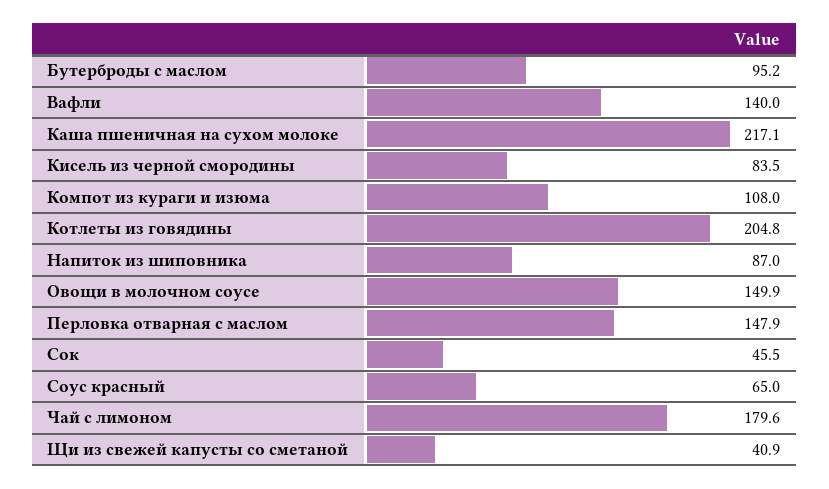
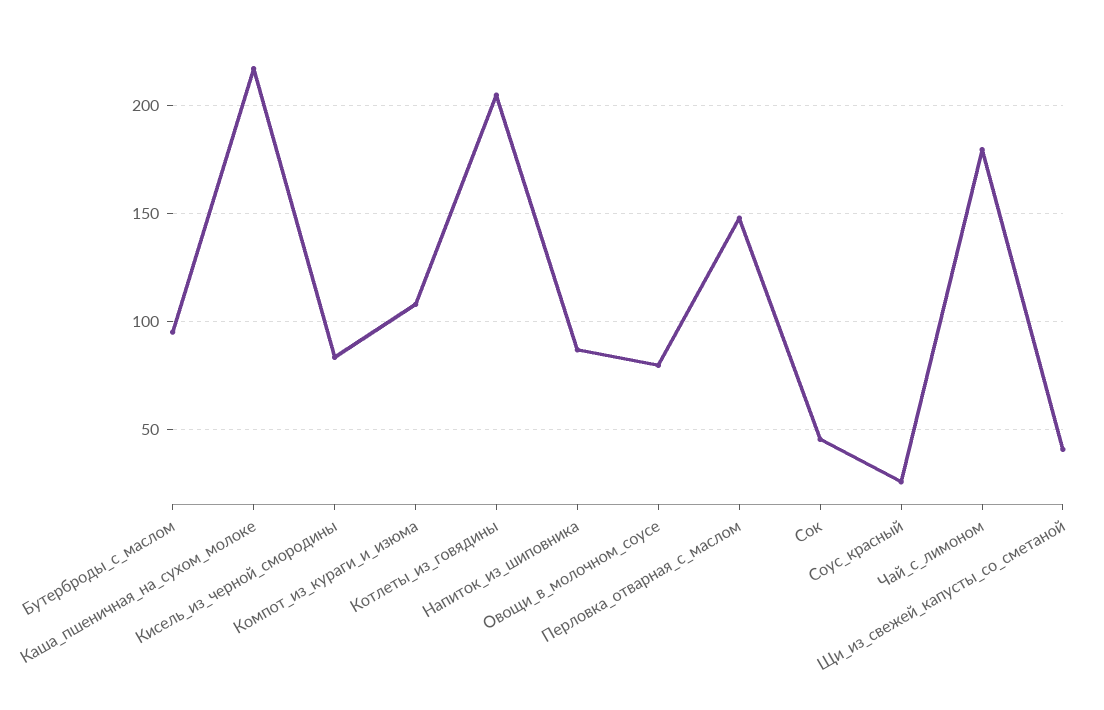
Вафли: 140 -> none
Овощи в молочном соусе: 149.9 -> 80
Соус красный: 65 -> 25

